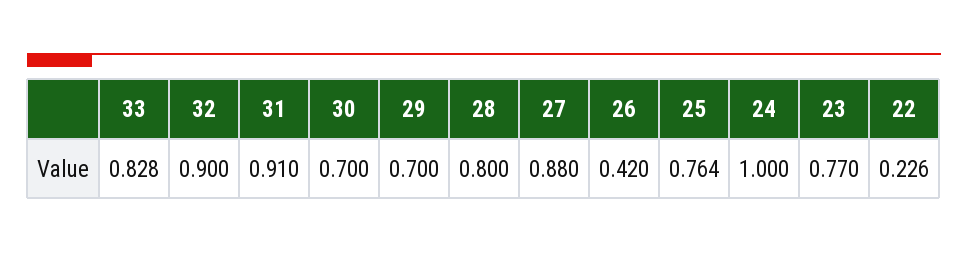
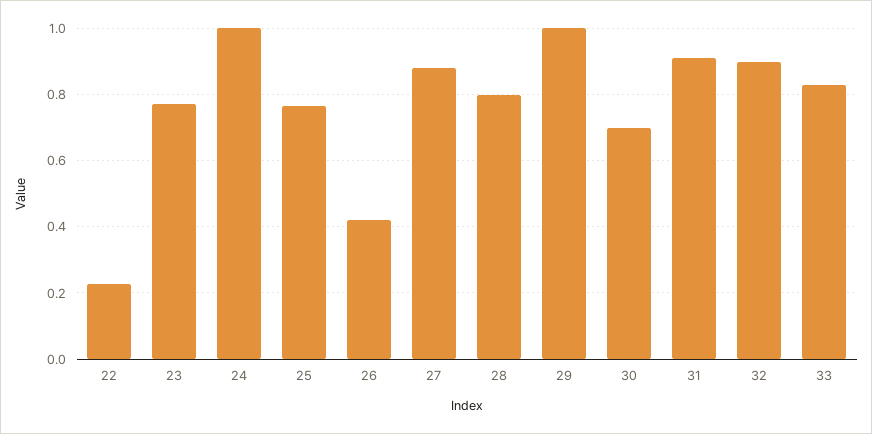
29: 0.7 -> 1

